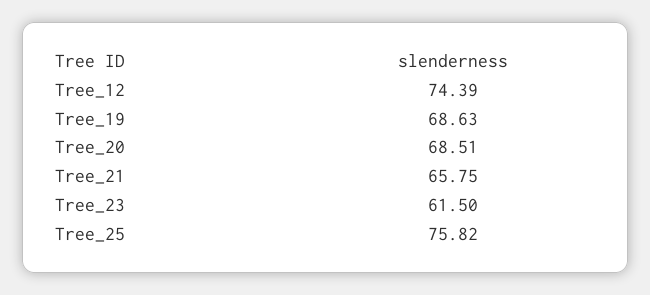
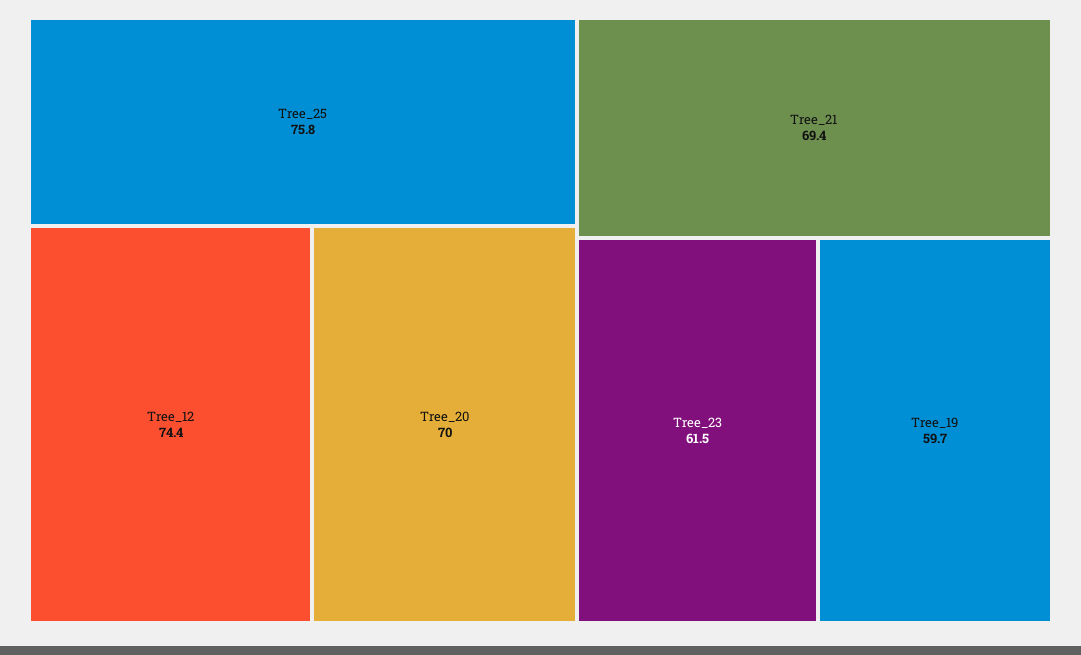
Tree_19: 68.63 -> 59.7
Tree_20: 68.51 -> 70
Tree_21: 65.75 -> 69.4

